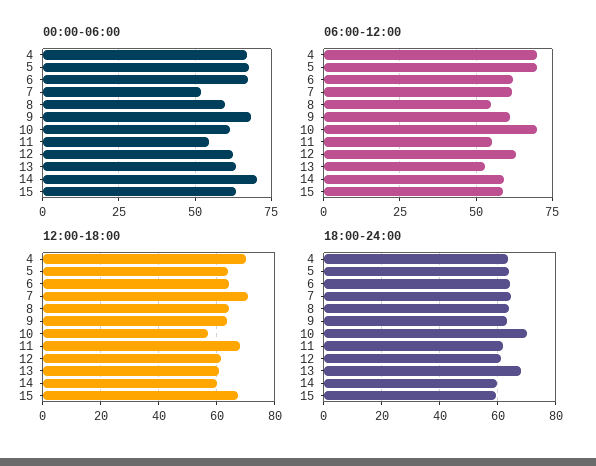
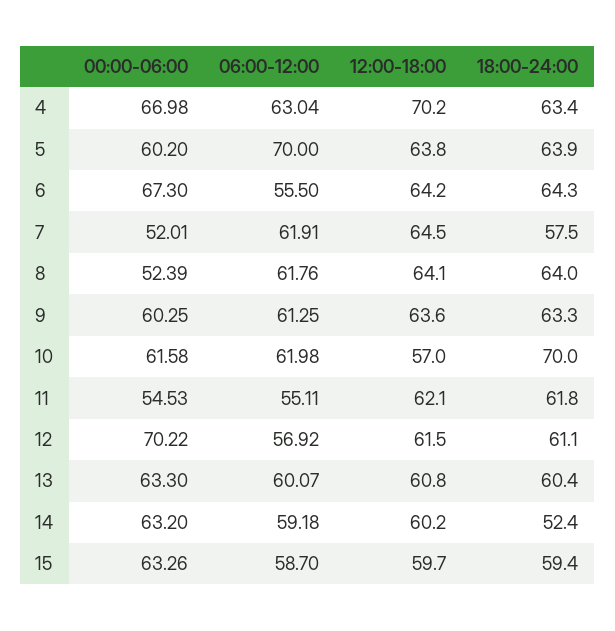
00:00-06:00, 5: 67.5 -> 60.2
00:00-06:00, 8: 60 -> 52.39
00:00-06:00, 9: 67.5 -> 60.25
00:00-06:00, 12: 62.5 -> 70.22
00:00-06:00, 14: 70 -> 63.2
06:00-12:00, 4: 70 -> 63.04
06:00-12:00, 6: 62.5 -> 55.5
06:00-12:00, 8: 55 -> 61.76
06:00-12:00, 10: 70 -> 61.98
06:00-12:00, 12: 62.5 -> 56.92
06:00-12:00, 13: 52.5 -> 60.07
12:00-18:00, 7: 70 -> 64.5
12:00-18:00, 11: 67.5 -> 62.1
12:00-18:00, 15: 67.5 -> 59.7
18:00-24:00, 7: 65 -> 57.5
18:00-24:00, 13: 67.5 -> 60.4
18:00-24:00, 14: 60 -> 52.4

